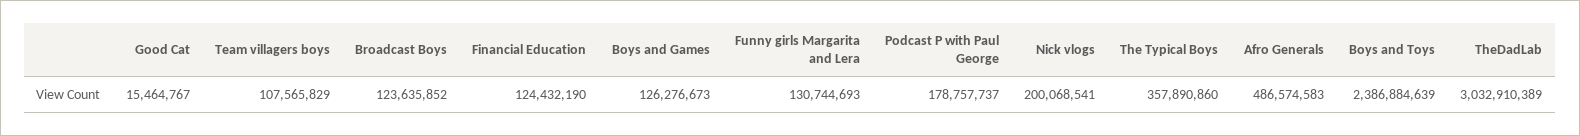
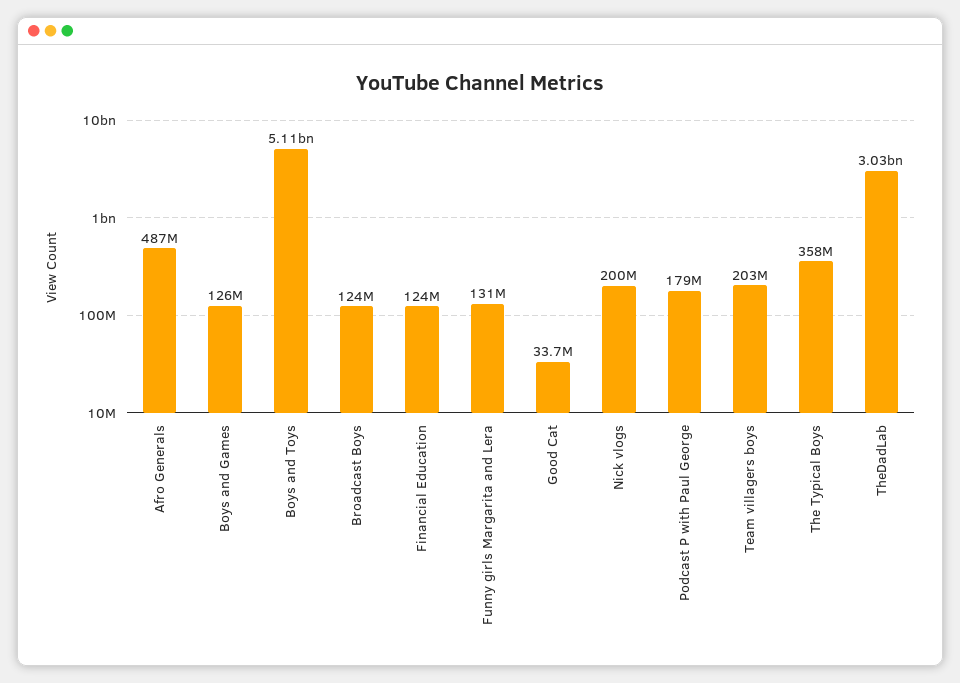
Good Cat: 15464767 -> 33700000
Team villagers boys: 107565829 -> 203000000
Boys and Toys: 2386884639 -> 5110000000

